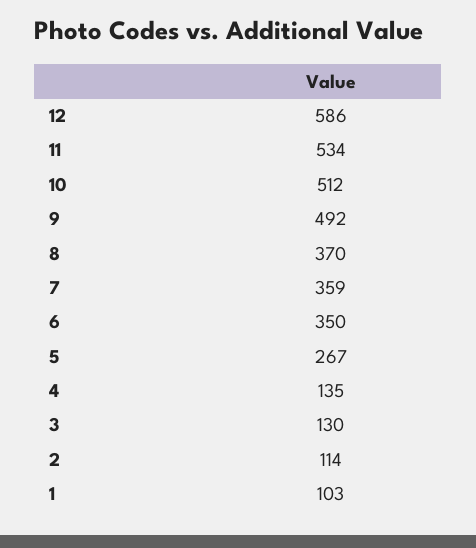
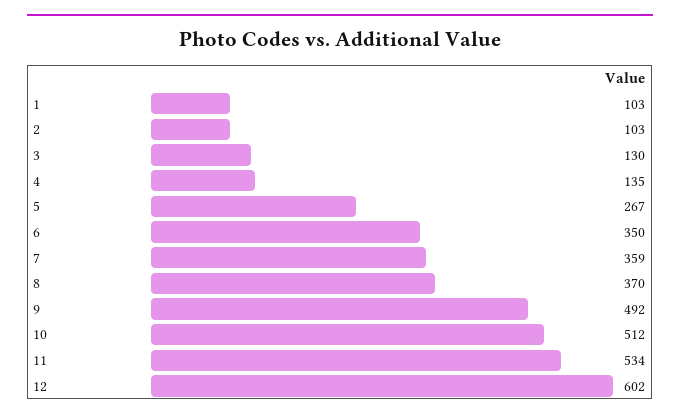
12: 586 -> 602
2: 114 -> 103

